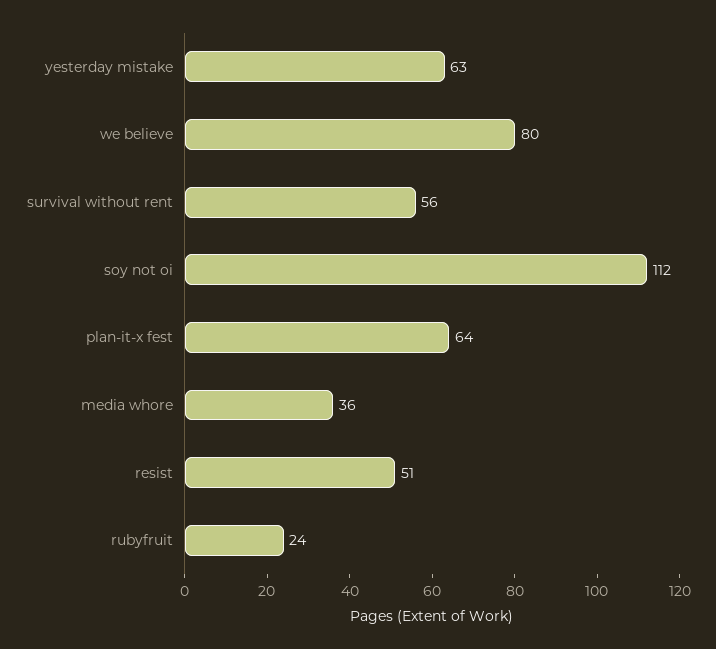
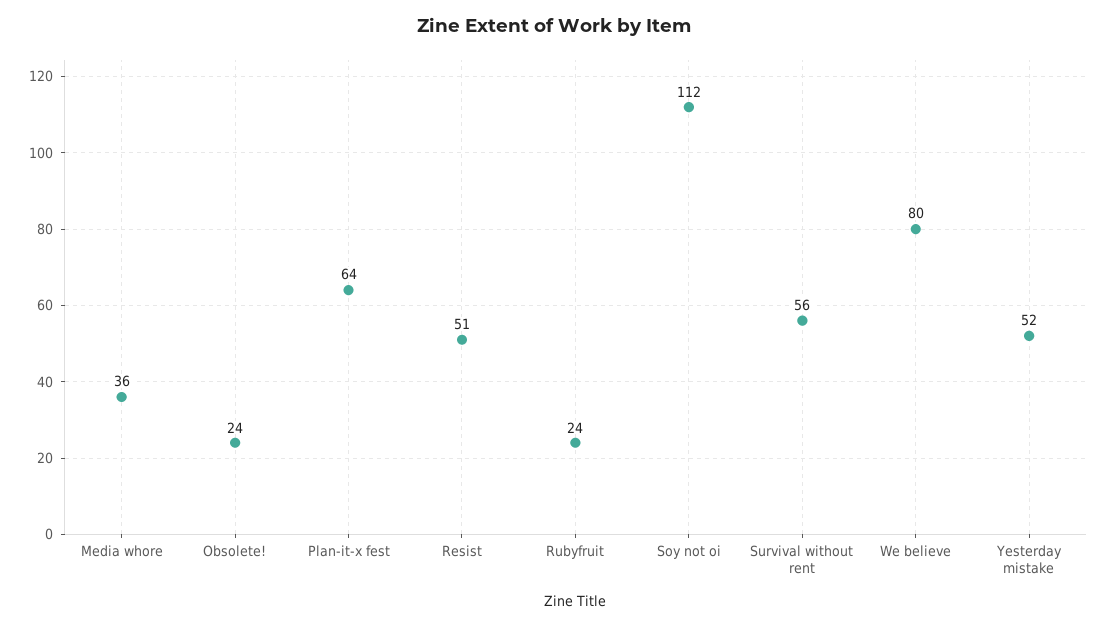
yesterday mistake: 63 -> 52
Obsolete!: none -> 24

